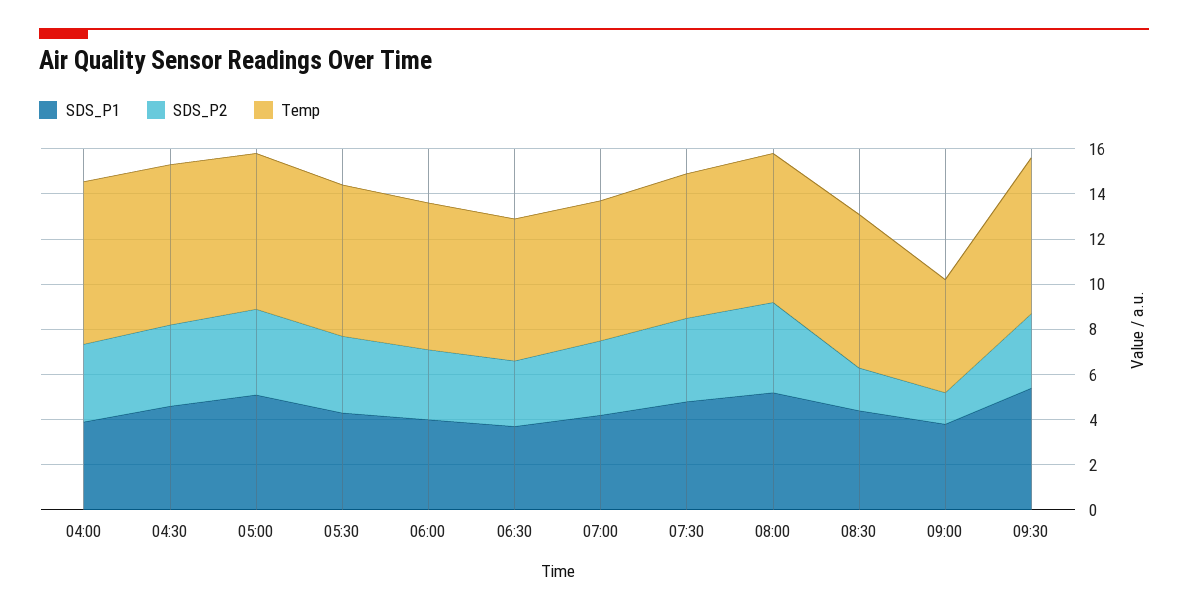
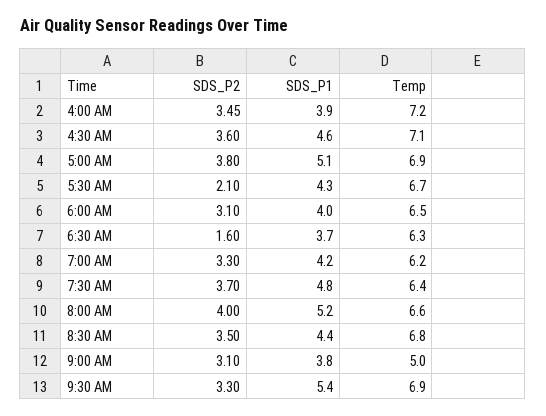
SDS_P2, 05:30: 3.5 -> 2.1
SDS_P2, 06:30: 3 -> 1.6
SDS_P2, 08:30: 2 -> 3.5
SDS_P2, 09:00: 1.5 -> 3.1

